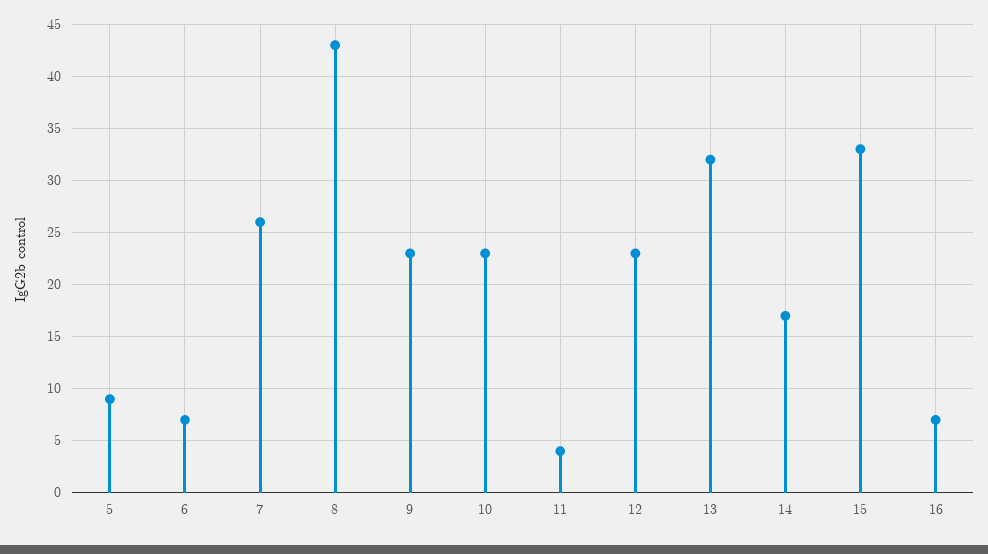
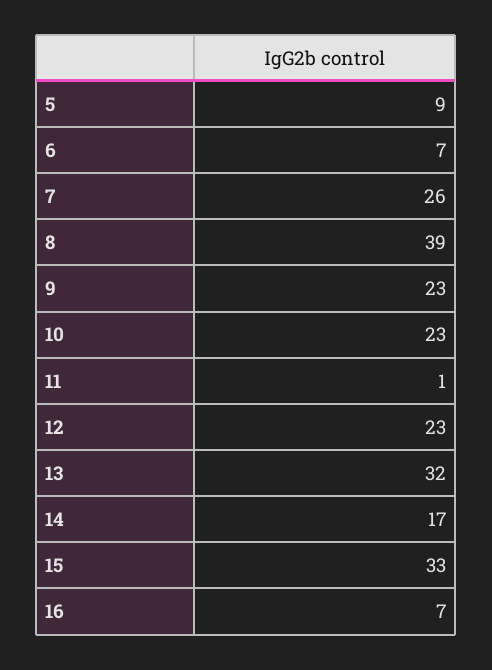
8: 43 -> 39
11: 4 -> 1

